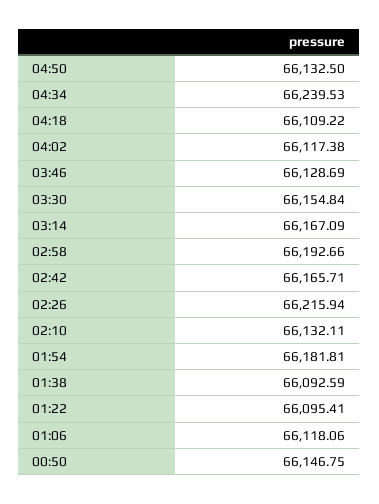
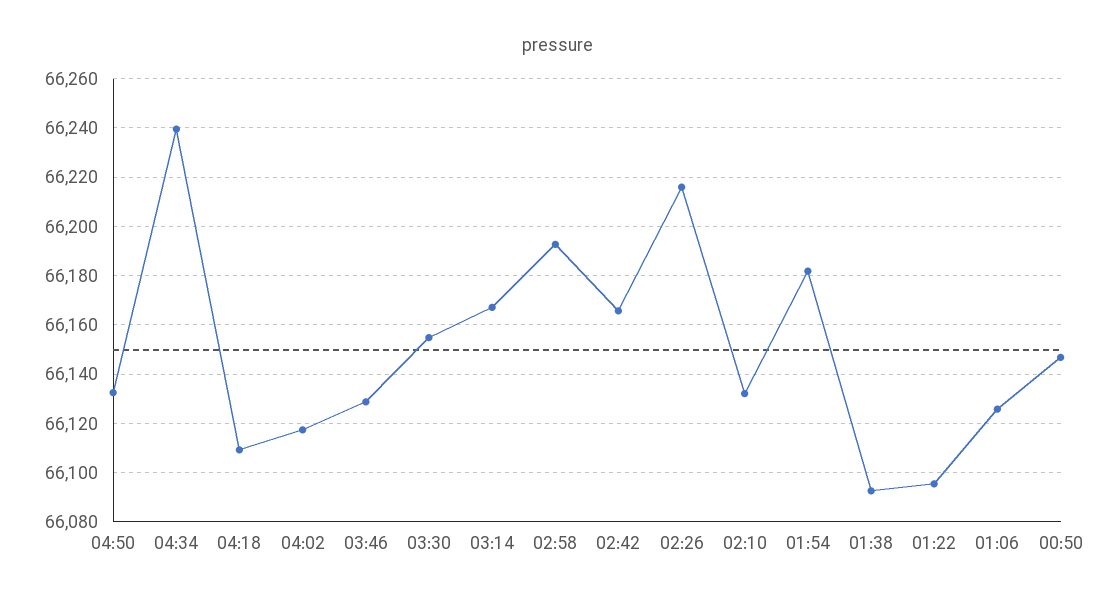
01:06: 66118.06 -> 66125

